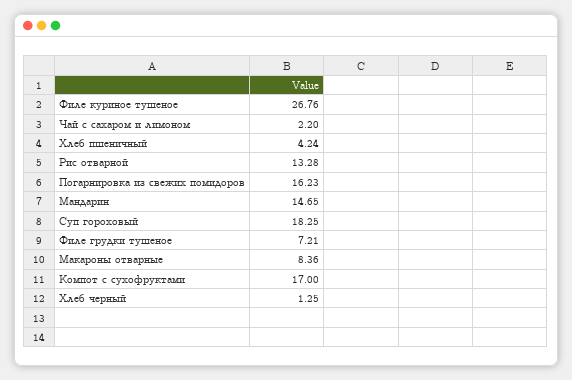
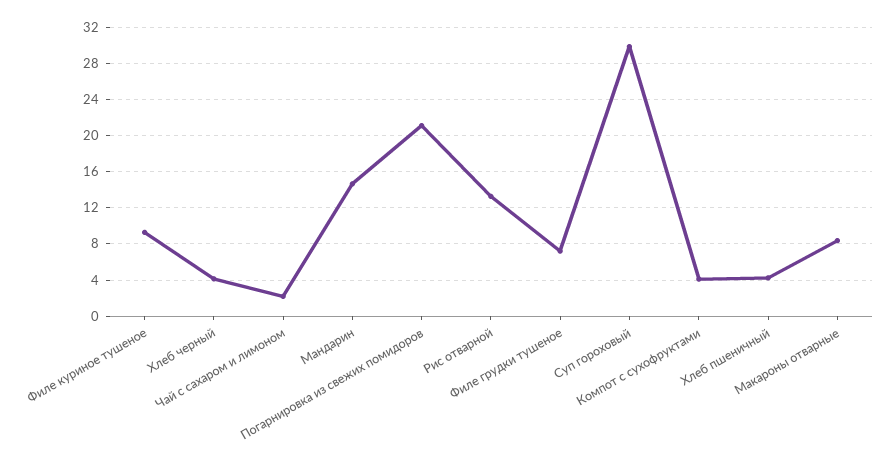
Филе куриное тушеное: 26.76 -> 9
Погарнировка из свежих помидоров: 16.23 -> 21
Суп гороховый: 18.25 -> 30
Компот с сухофруктами: 17 -> 4
Хлеб черный: 1.25 -> 4

